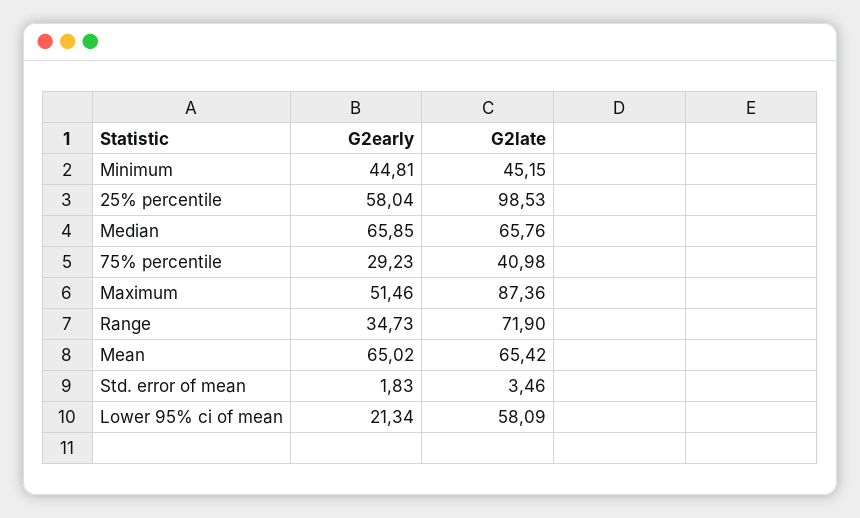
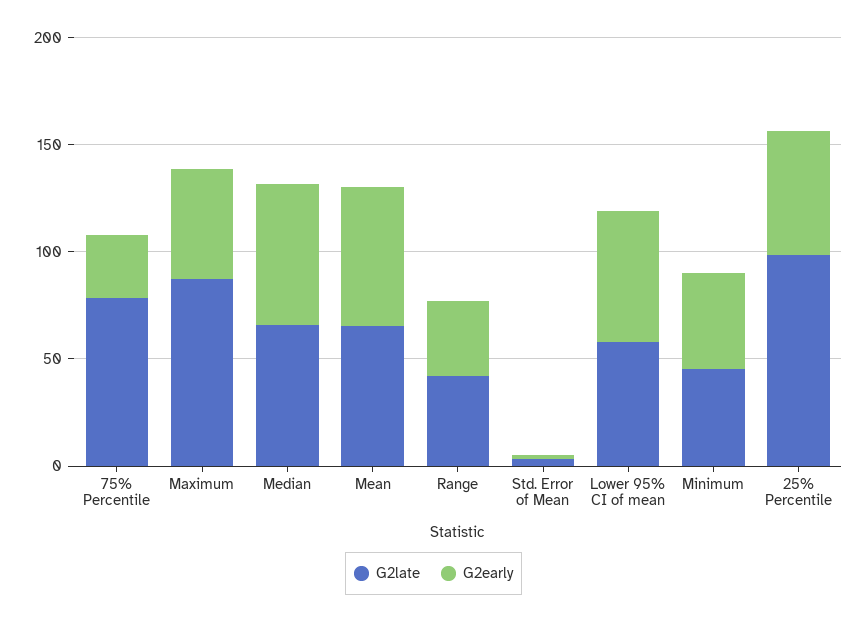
G2late, 75% percentile: 40.98 -> 80
G2late, Range: 71.9 -> 40
G2early, Lower 95% ci of mean: 21.34 -> 60

